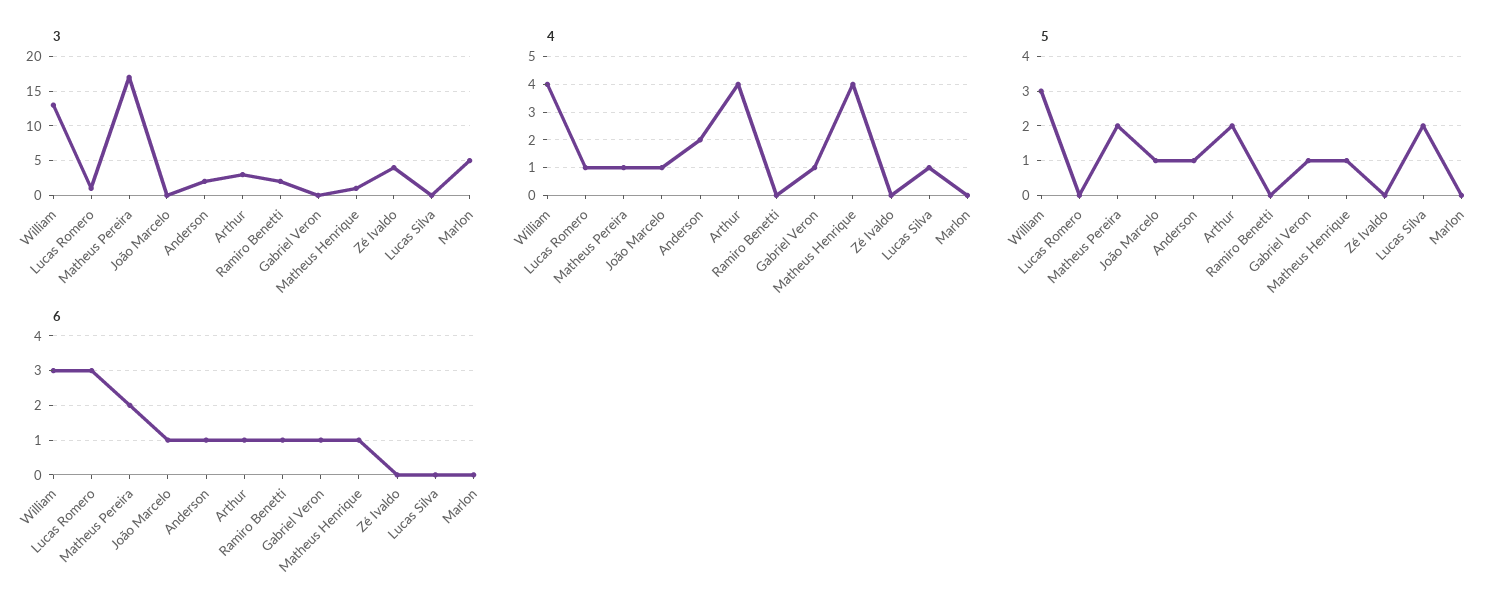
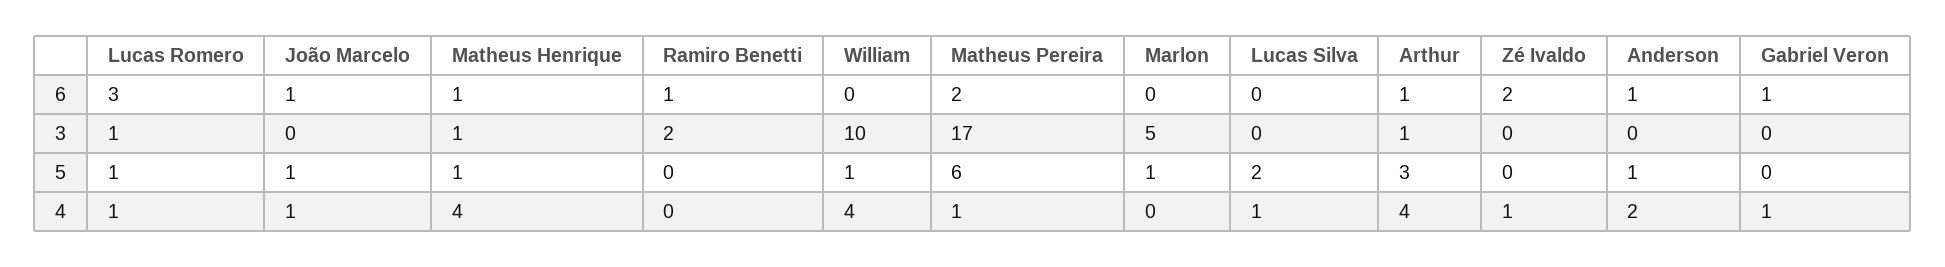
3, William: 13 -> 10
3, Anderson: 2 -> 0
3, Arthur: 3 -> 1
3, Zé Ivaldo: 4 -> 0
4, Zé Ivaldo: 0 -> 1
5, William: 3 -> 1
5, Lucas Romero: 0 -> 1
5, Matheus Pereira: 2 -> 6
5, Arthur: 2 -> 3
5, Gabriel Veron: 1 -> 0
5, Marlon: 0 -> 1
6, William: 3 -> 0
6, Zé Ivaldo: 0 -> 2

